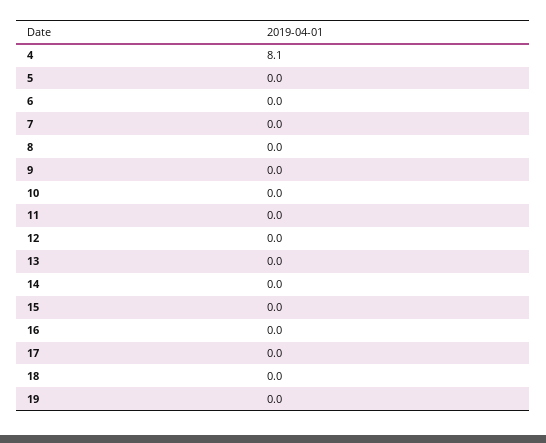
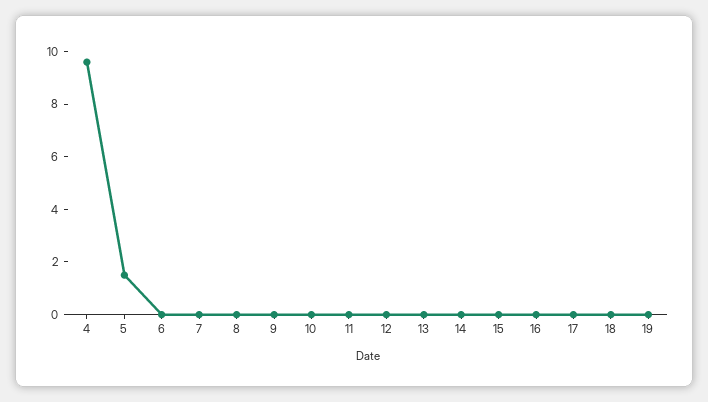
4: 8.1 -> 9.5
5: 0 -> 1.5

